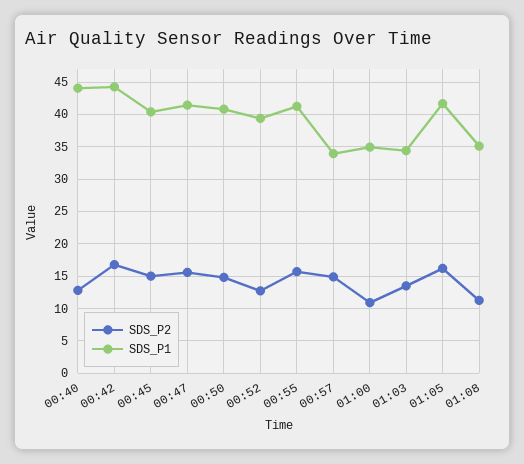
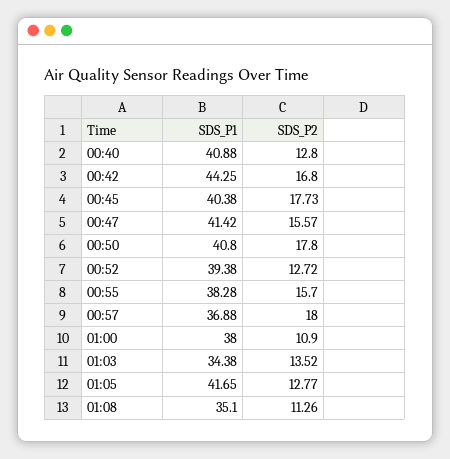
SDS_P1, 00:40: 44 -> 40.88
SDS_P2, 00:45: 15 -> 17.73
SDS_P2, 00:50: 15 -> 17.8
SDS_P1, 00:55: 41 -> 38.28
SDS_P2, 00:57: 15 -> 18
SDS_P1, 00:57: 34 -> 36.88
SDS_P1, 01:00: 35 -> 38
SDS_P2, 01:05: 16 -> 12.77

